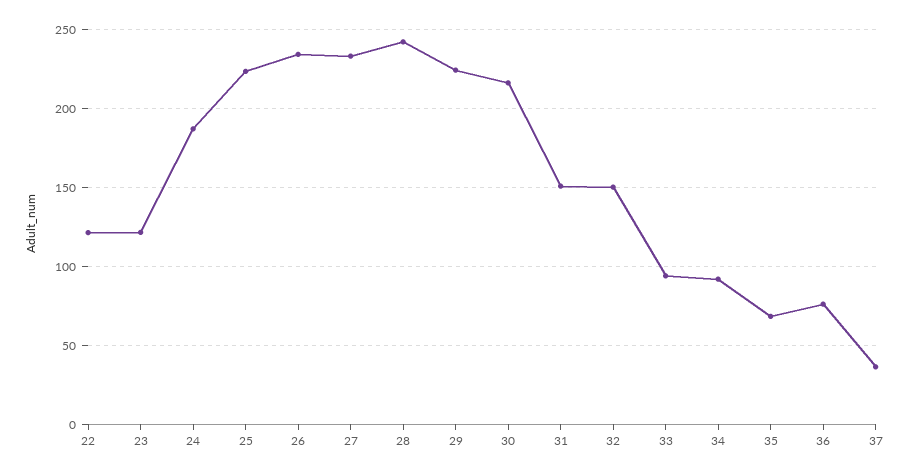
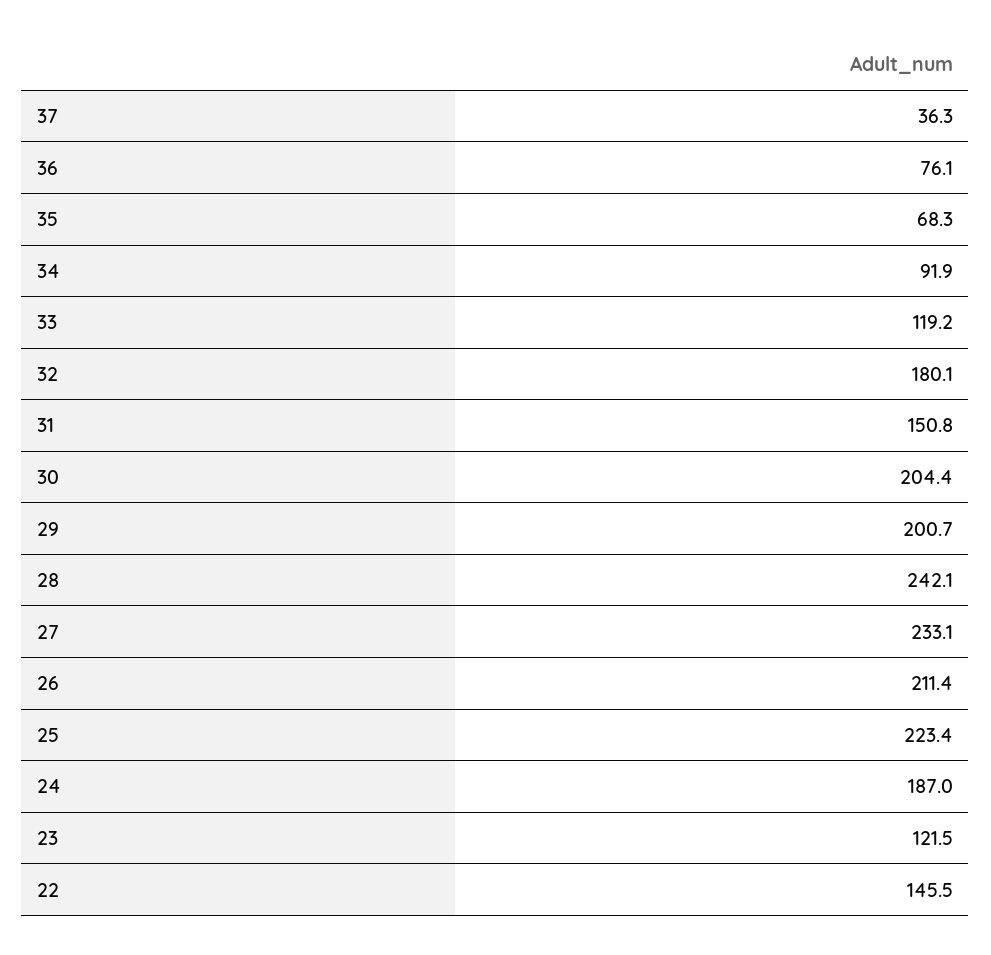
22: 120 -> 145.5
26: 235 -> 211.4
29: 225 -> 200.7
30: 215 -> 204.4
32: 150 -> 180.1
33: 95 -> 119.2

